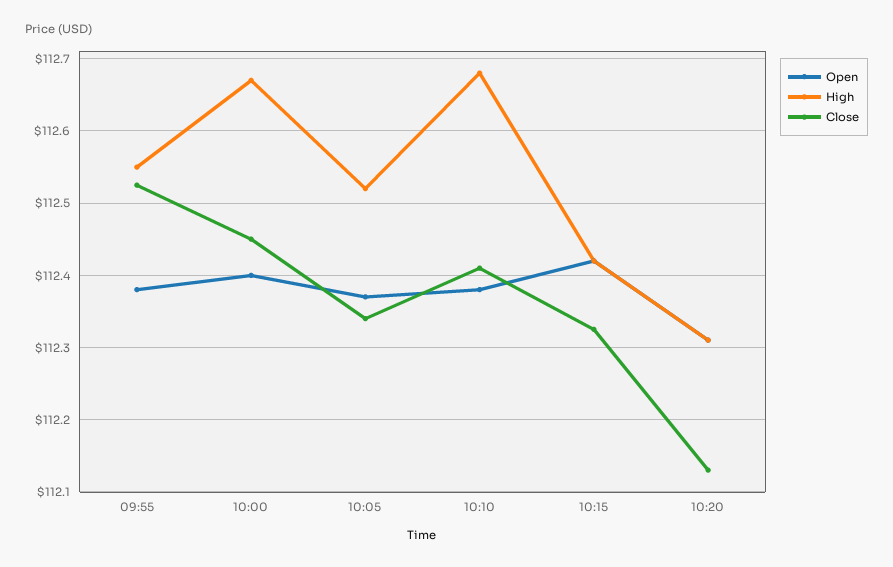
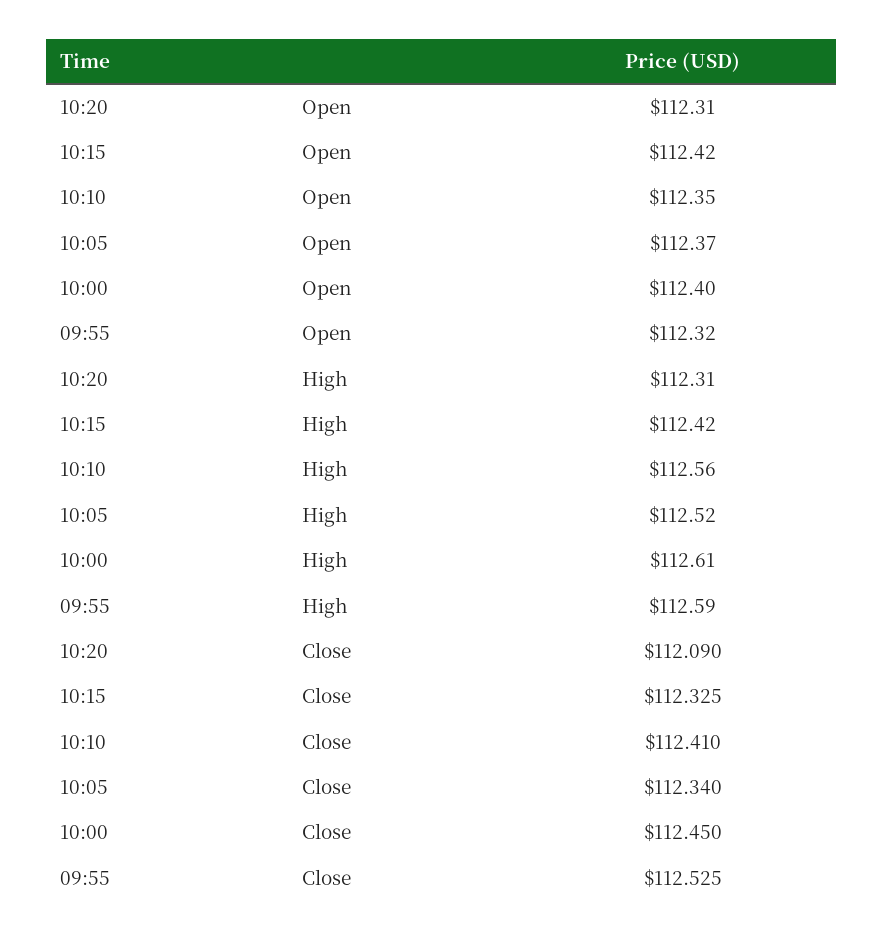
Open, 09:55: 112.38 -> 112.32
High, 09:55: 112.55 -> 112.59
High, 10:00: 112.67 -> 112.61
Open, 10:10: 112.38 -> 112.35
High, 10:10: 112.68 -> 112.56
Close, 10:20: 112.13 -> 112.09

